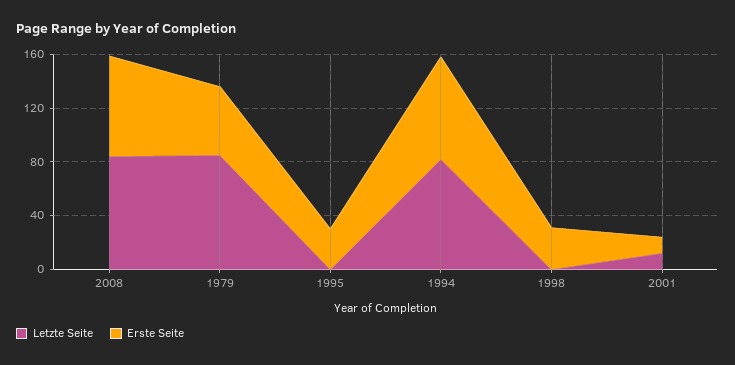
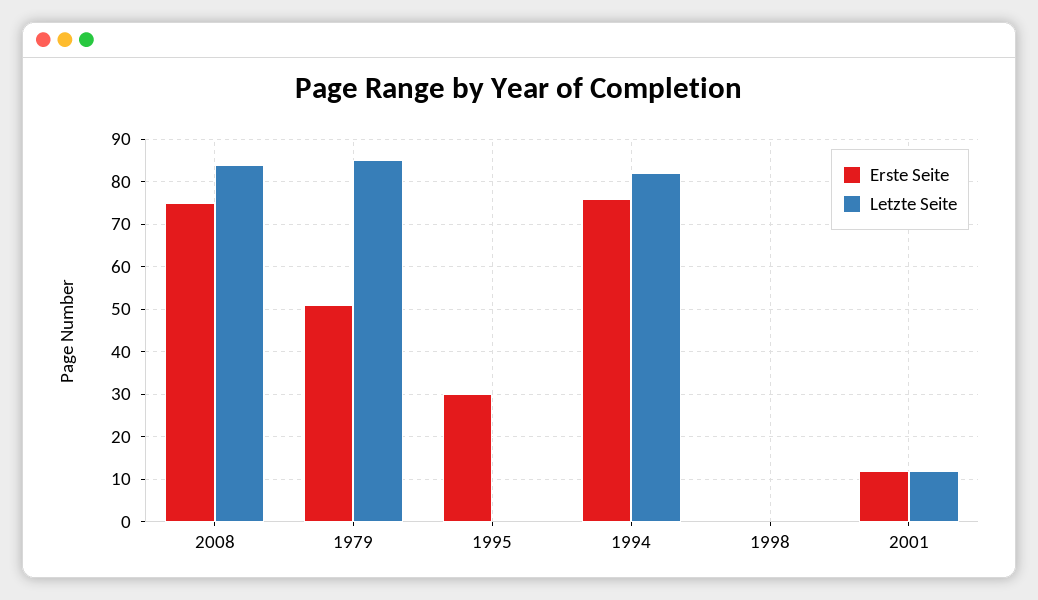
Erste Seite, 1998: 30 -> 0

